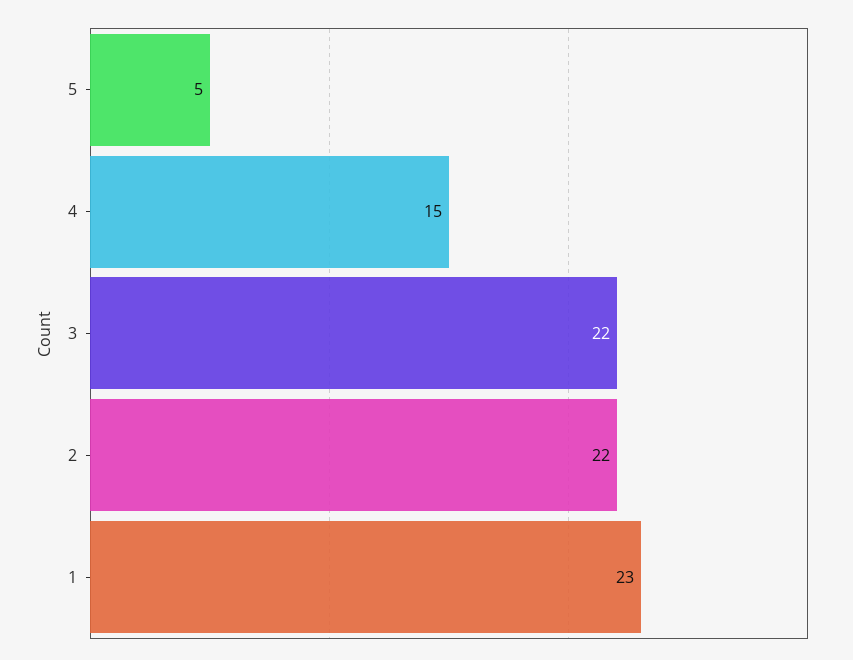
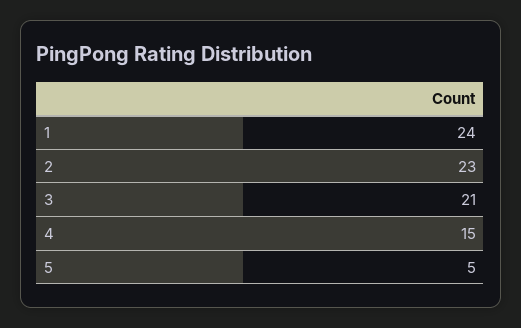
3: 22 -> 21
2: 22 -> 23
1: 23 -> 24

